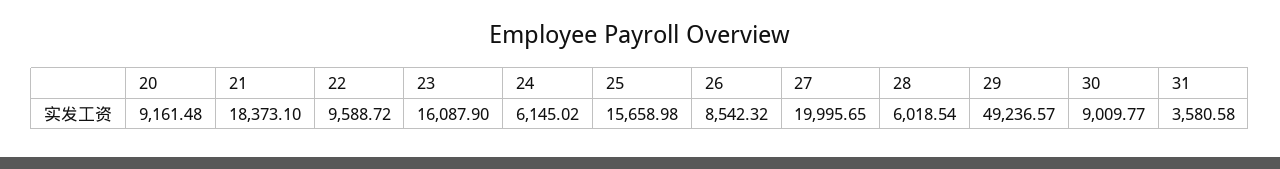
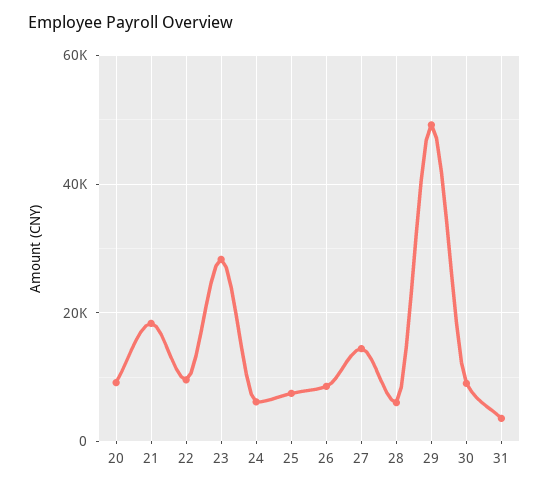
23: 16087.9 -> 28000
25: 15658.98 -> 8000
27: 19995.65 -> 14000

